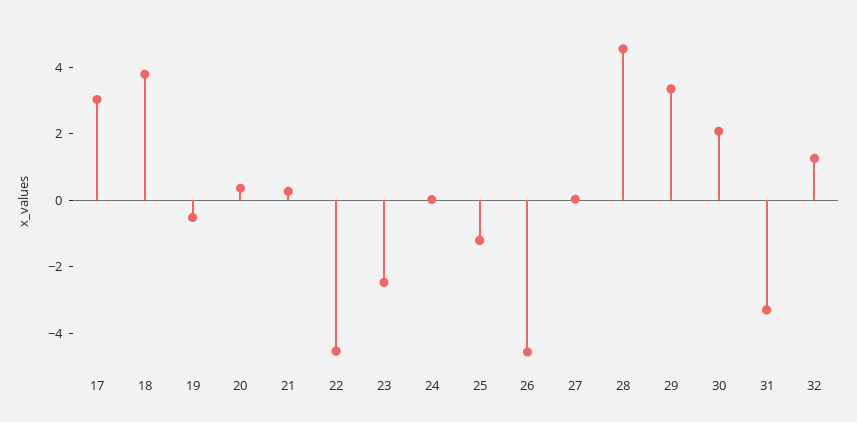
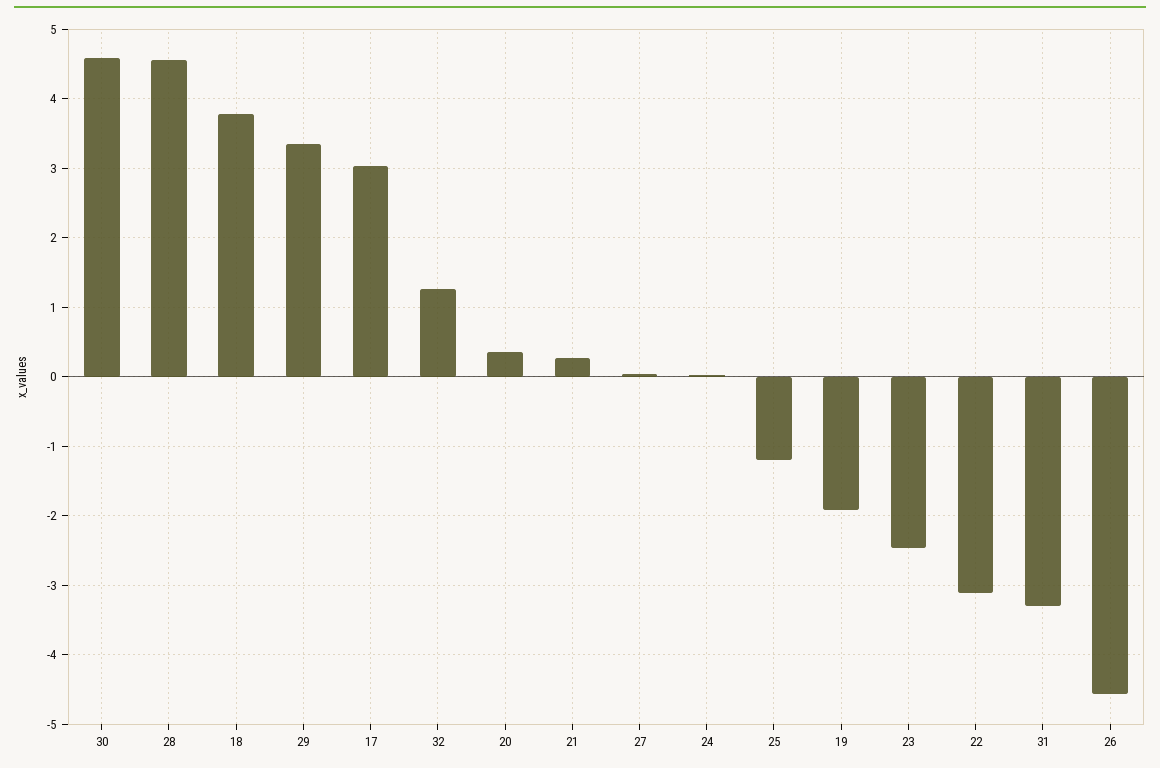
19: -0.5 -> -1.9
22: -4.5 -> -3.1
30: 2 -> 4.6

